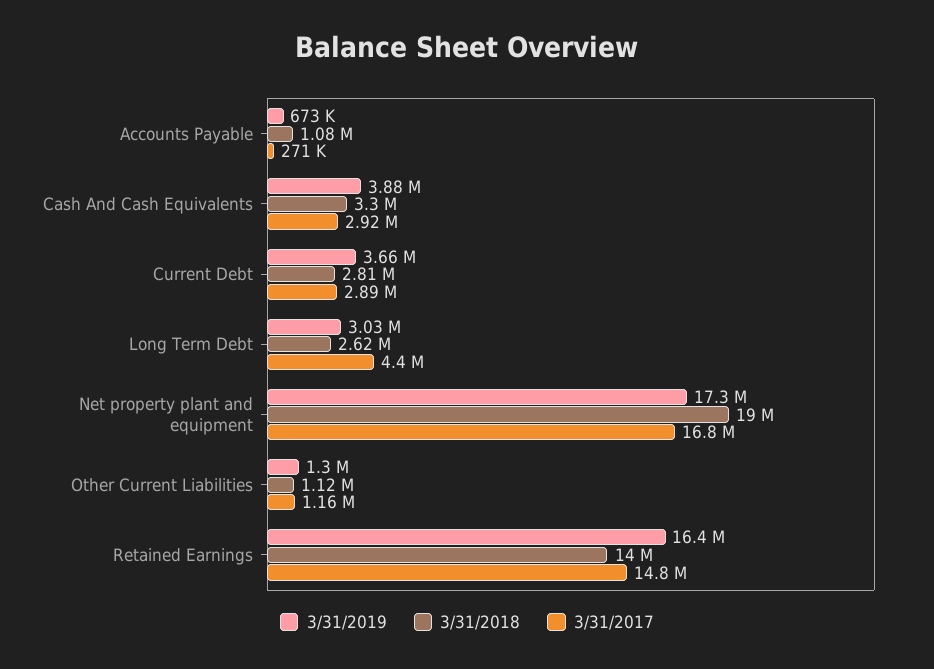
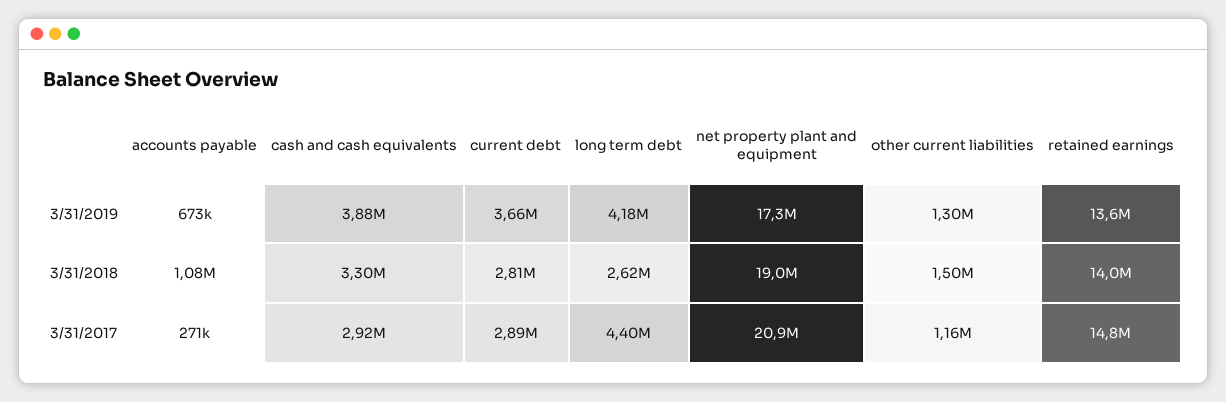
3/31/2019, Long Term Debt: 3030000 -> 4180000
3/31/2017, Net property plant and equipment: 16800000 -> 20900000
3/31/2018, Other Current Liabilities: 1120000 -> 1500000
3/31/2019, Retained Earnings: 16400000 -> 13600000

